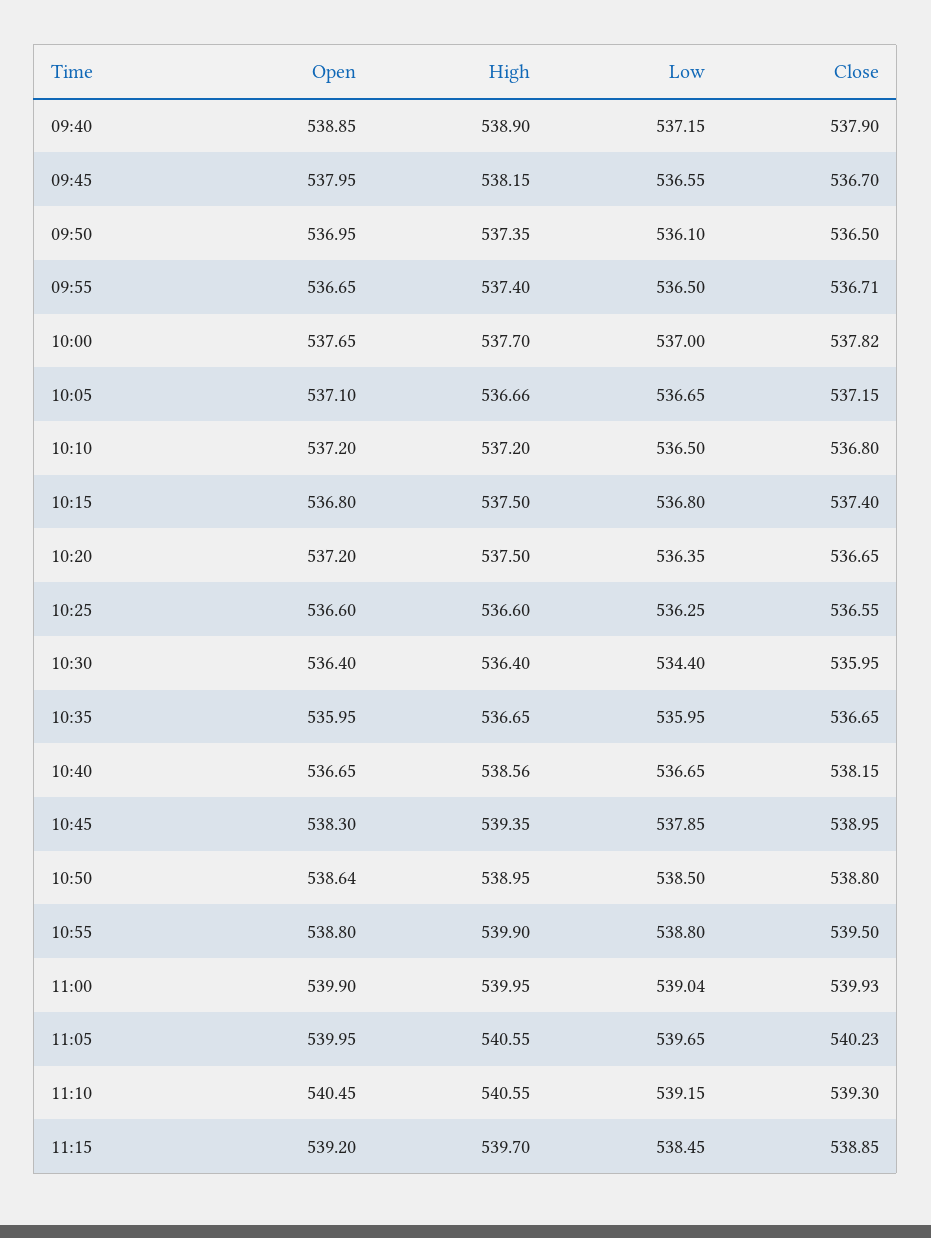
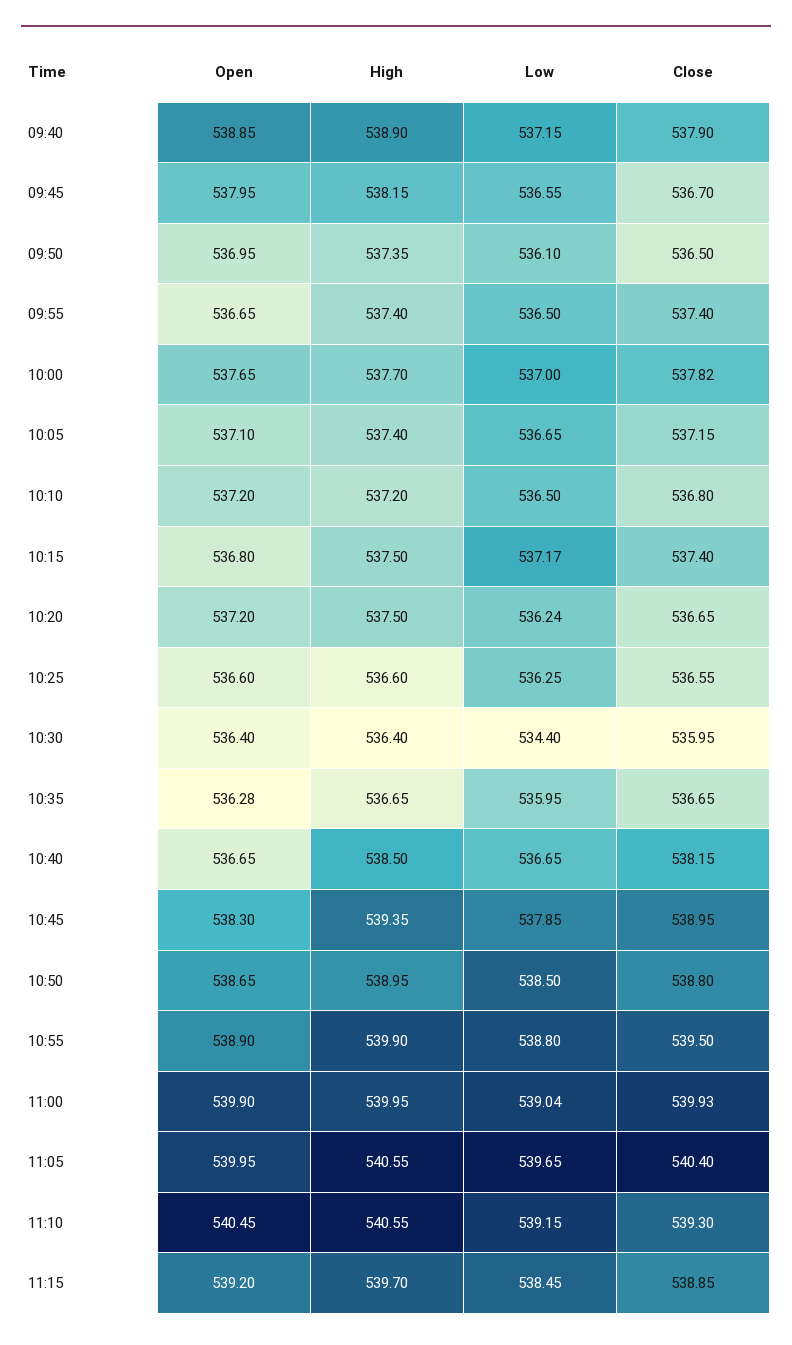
Close, 09:55: 536.71 -> 537.4
High, 10:05: 536.66 -> 537.4
Low, 10:15: 536.8 -> 537.17
Low, 10:20: 536.35 -> 536.24
Open, 10:35: 535.95 -> 536.28
High, 10:40: 538.56 -> 538.5
Open, 10:50: 538.64 -> 538.65
Open, 10:55: 538.8 -> 538.9
Close, 11:05: 540.23 -> 540.4

